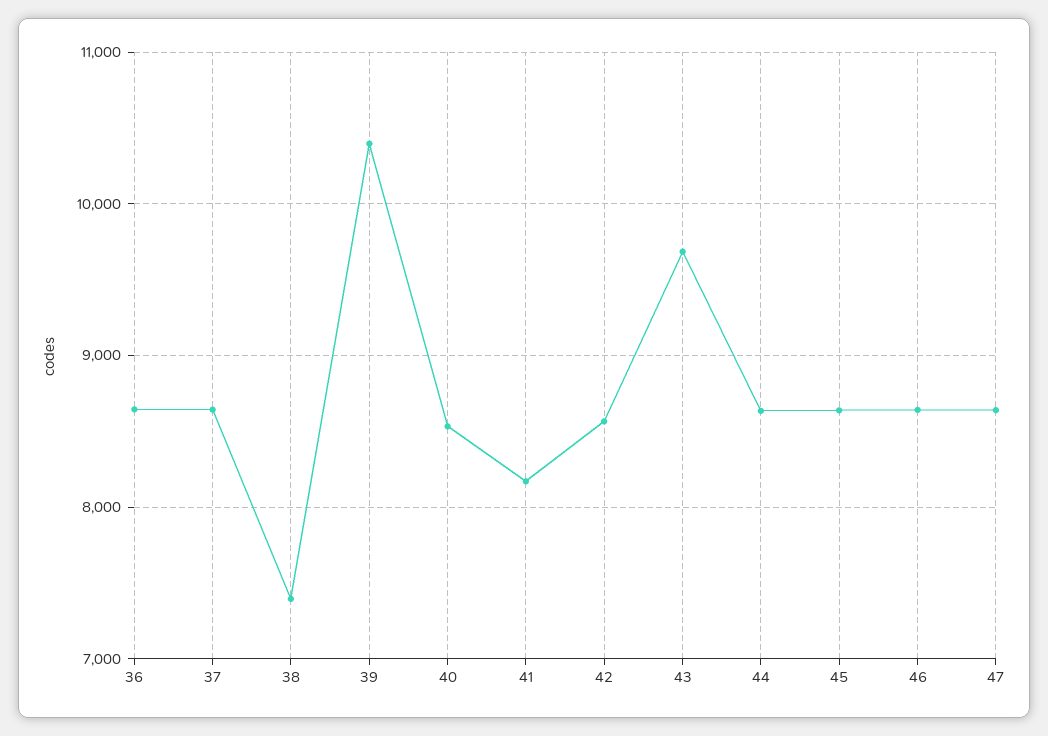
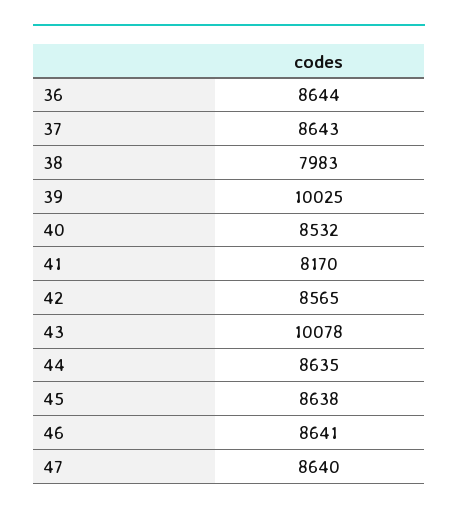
38: 7400 -> 7983
39: 10400 -> 10025
43: 9700 -> 10078

